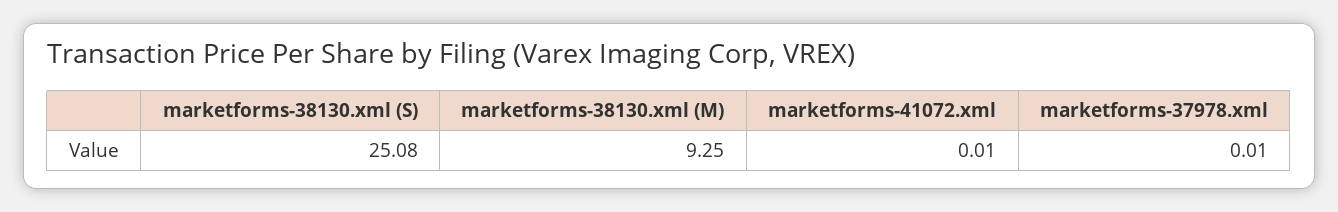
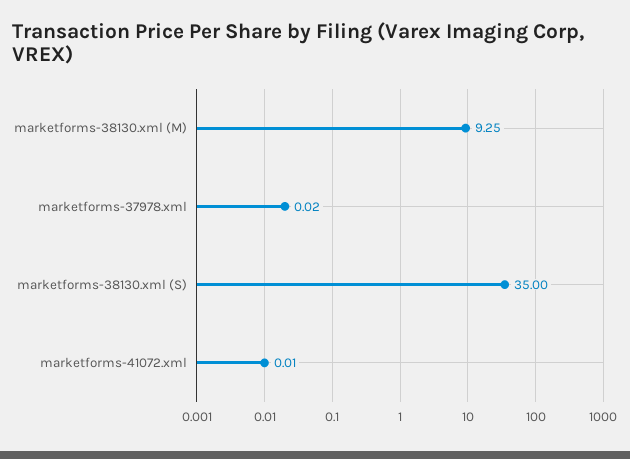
marketforms-38130.xml (S): 25.08 -> 35
marketforms-37978.xml: 0.01 -> 0.02

